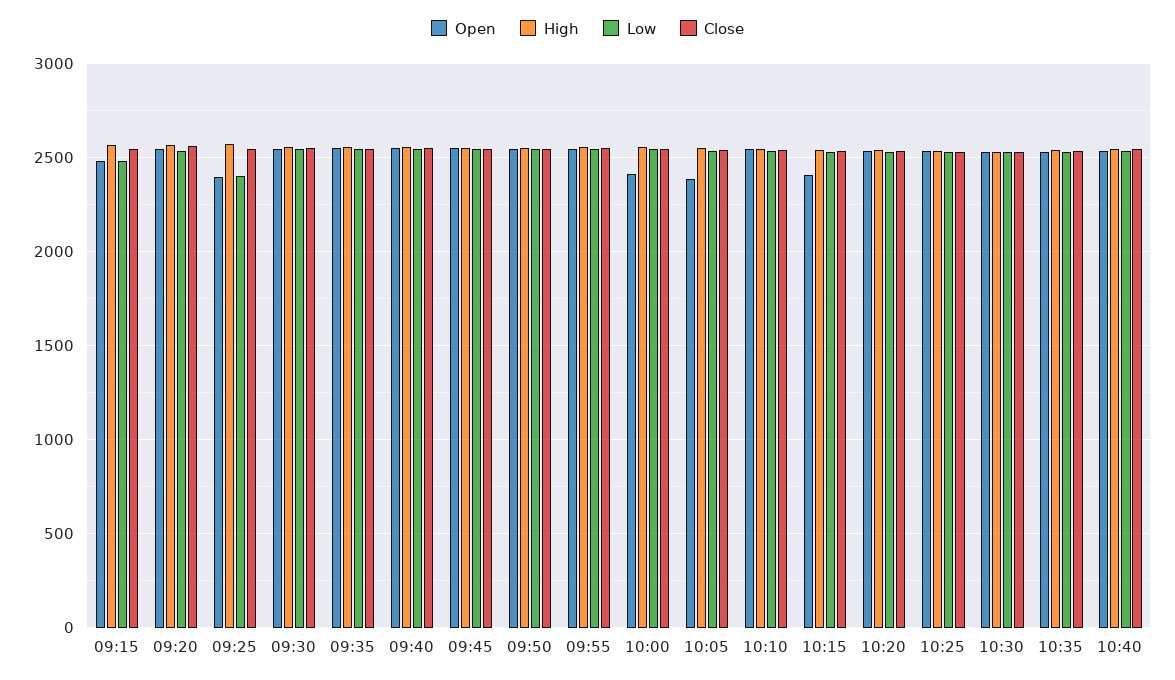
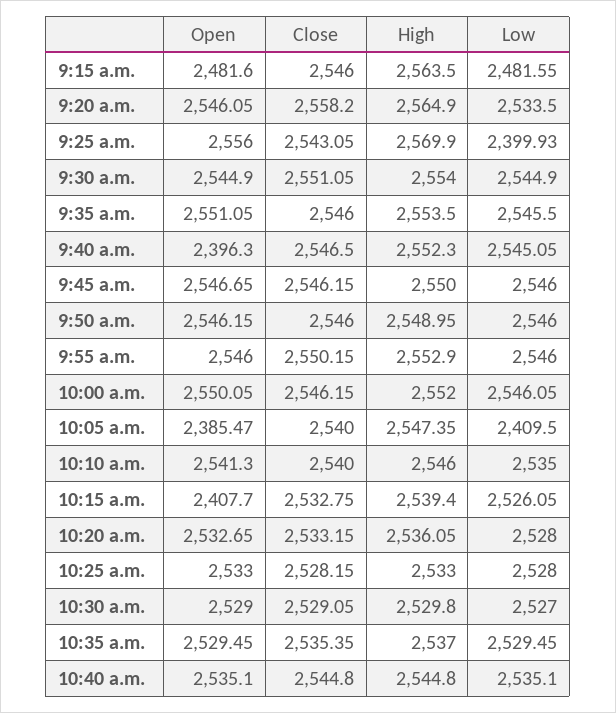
Open, 09:25: 2400 -> 2556
Open, 09:40: 2550 -> 2396.3
Open, 10:00: 2400 -> 2550.05
Low, 10:05: 2550 -> 2409.5

